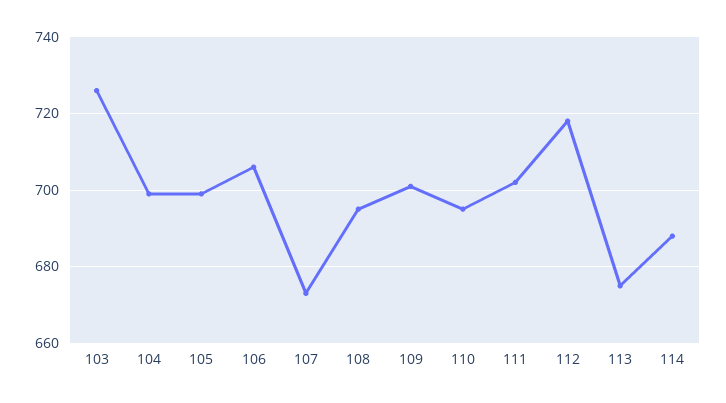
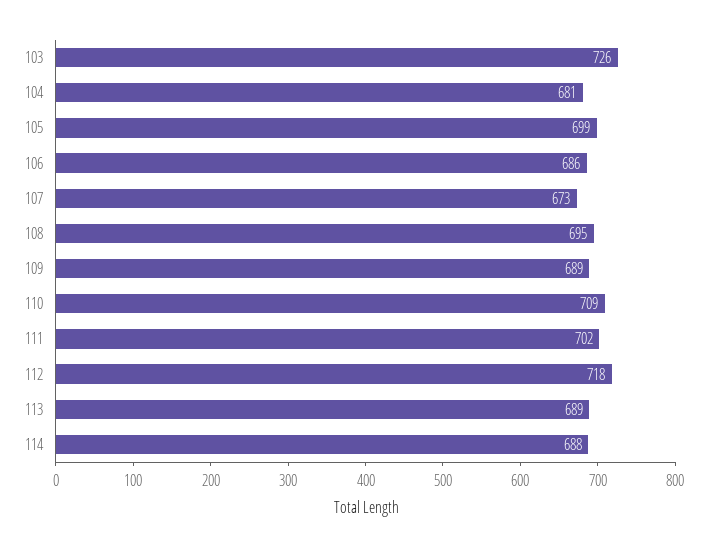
104: 700 -> 681
106: 705 -> 686
109: 700 -> 689
110: 695 -> 709
113: 675 -> 689

